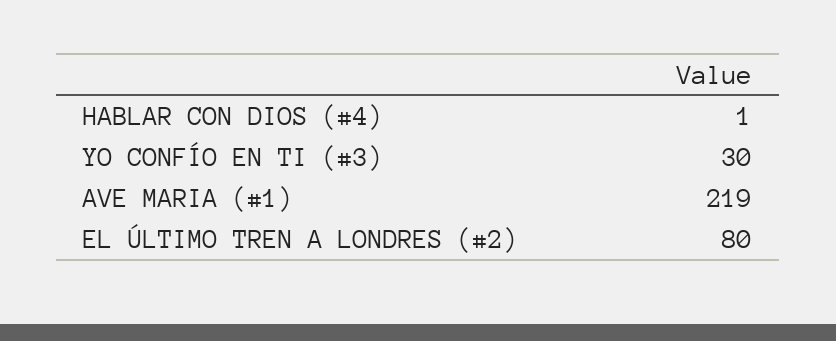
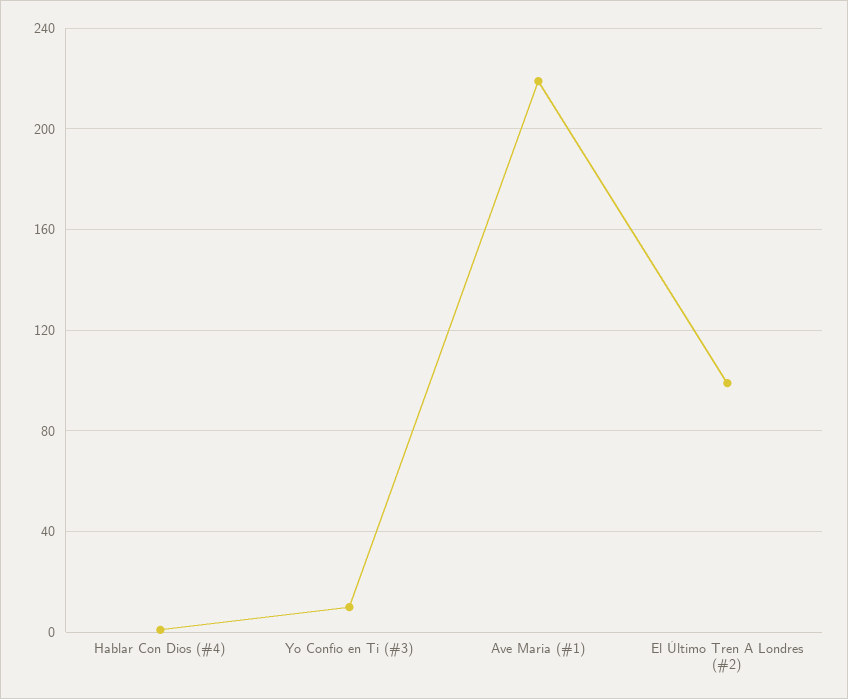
YO CONFÍO EN TI (#3): 30 -> 10
EL ÚLTIMO TREN A LONDRES (#2): 80 -> 100

